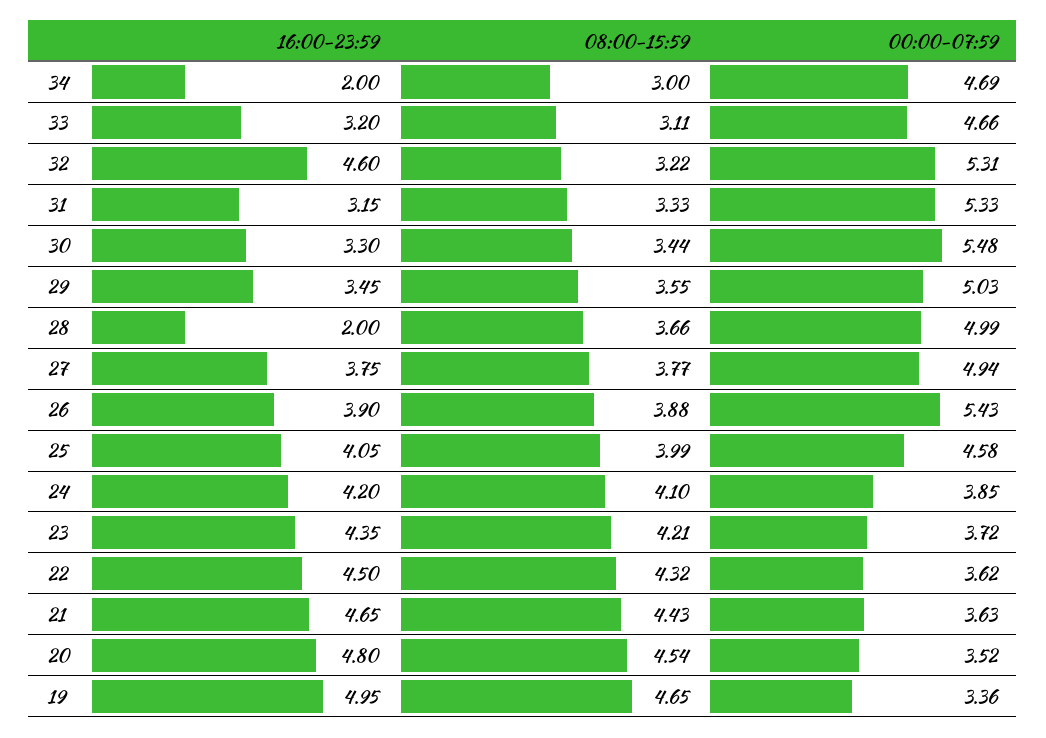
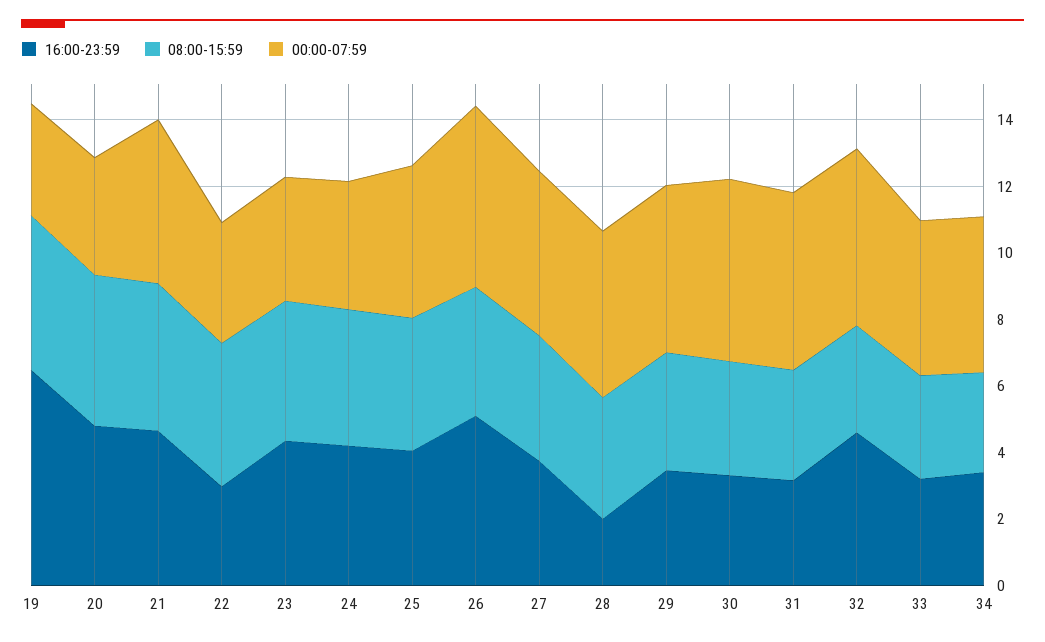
16:00-23:59, 34: 2 -> 3.5
16:00-23:59, 26: 3.9 -> 5
16:00-23:59, 22: 4.5 -> 3
00:00-07:59, 21: 3.63 -> 5
16:00-23:59, 19: 4.95 -> 6.5

